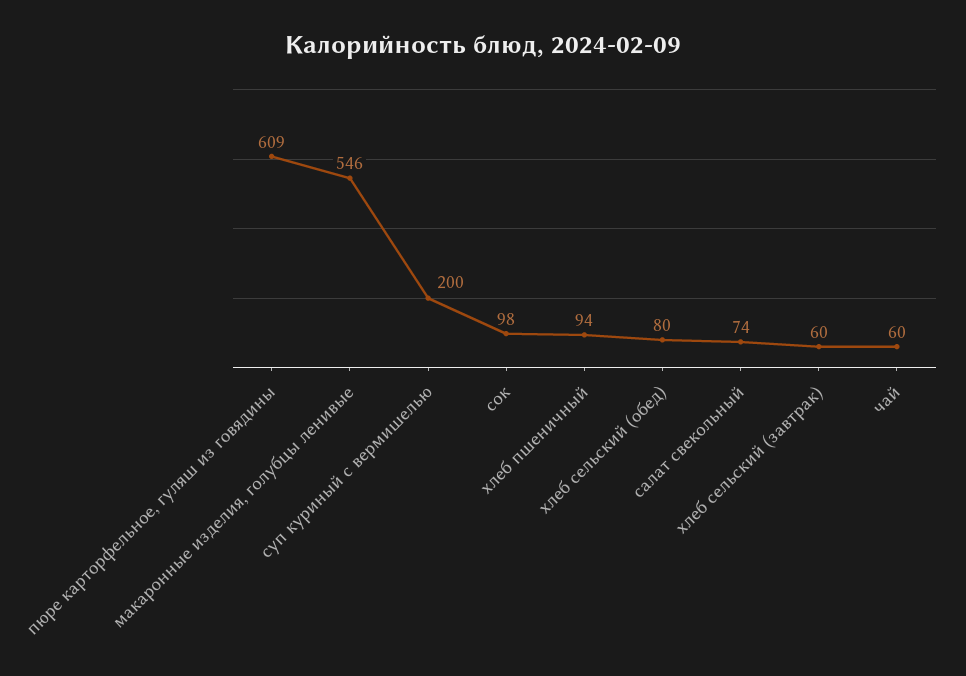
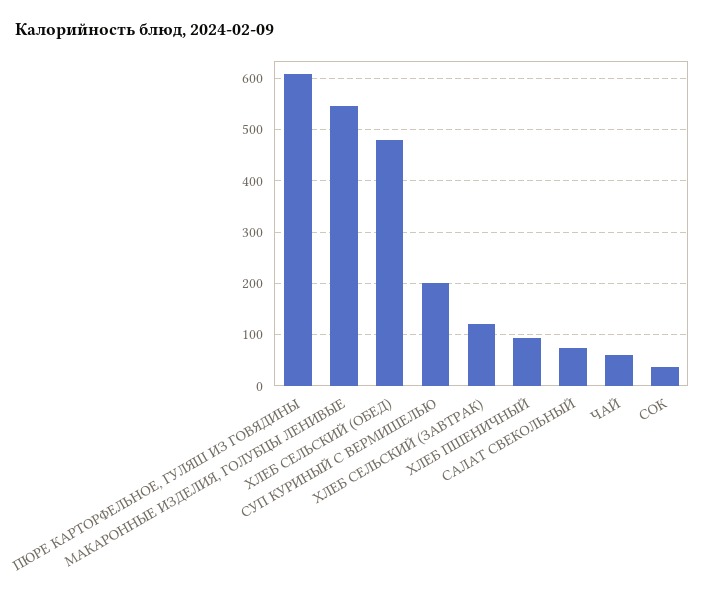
сок: 98 -> 40
хлеб сельский (обед): 80 -> 480
хлеб сельский (завтрак): 60 -> 120

